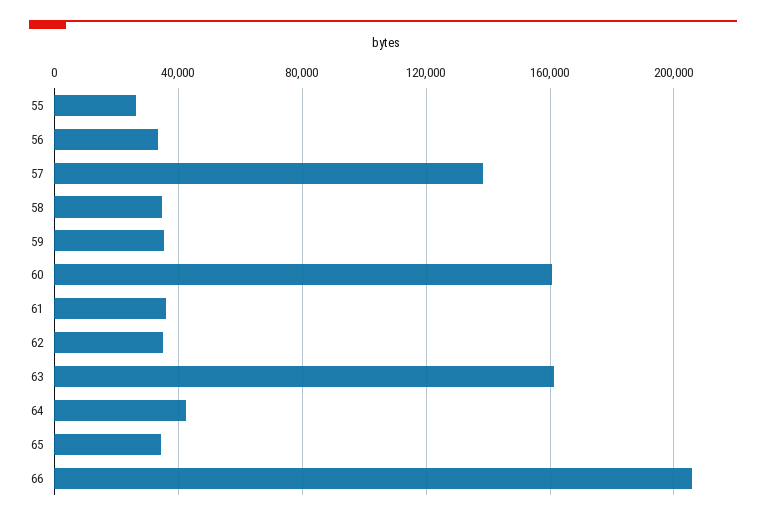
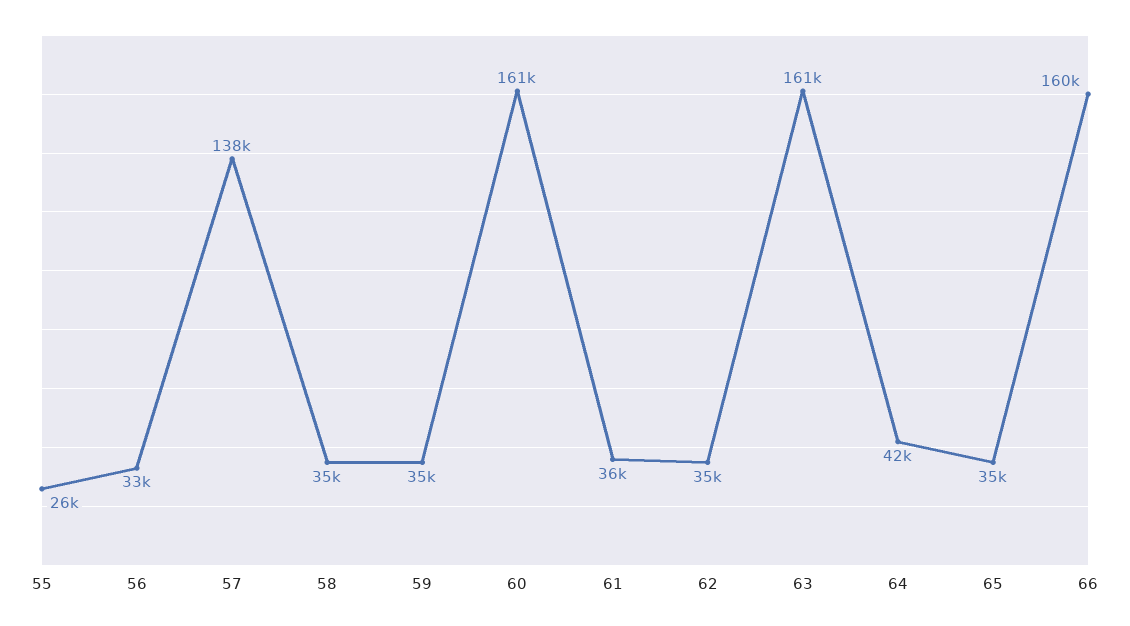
66: 205000 -> 160000

